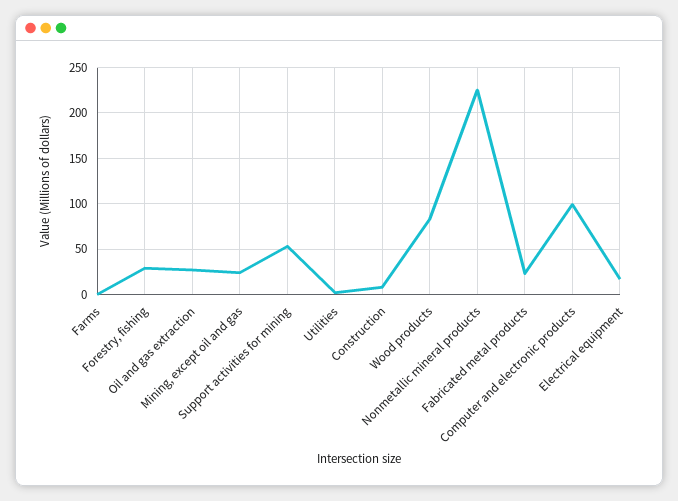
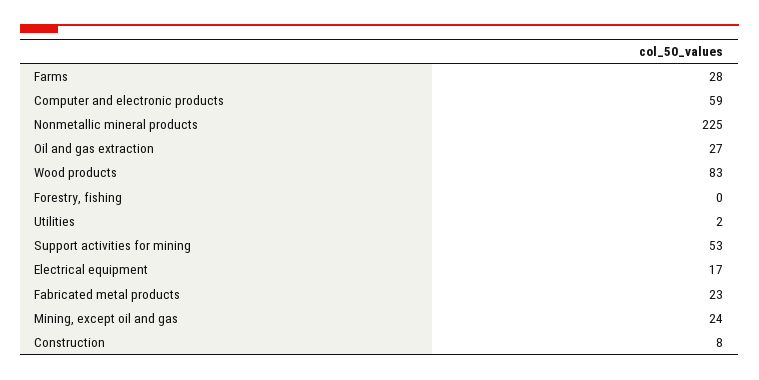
Farms: 0 -> 28
Forestry, fishing: 30 -> 0
Computer and electronic products: 100 -> 59

